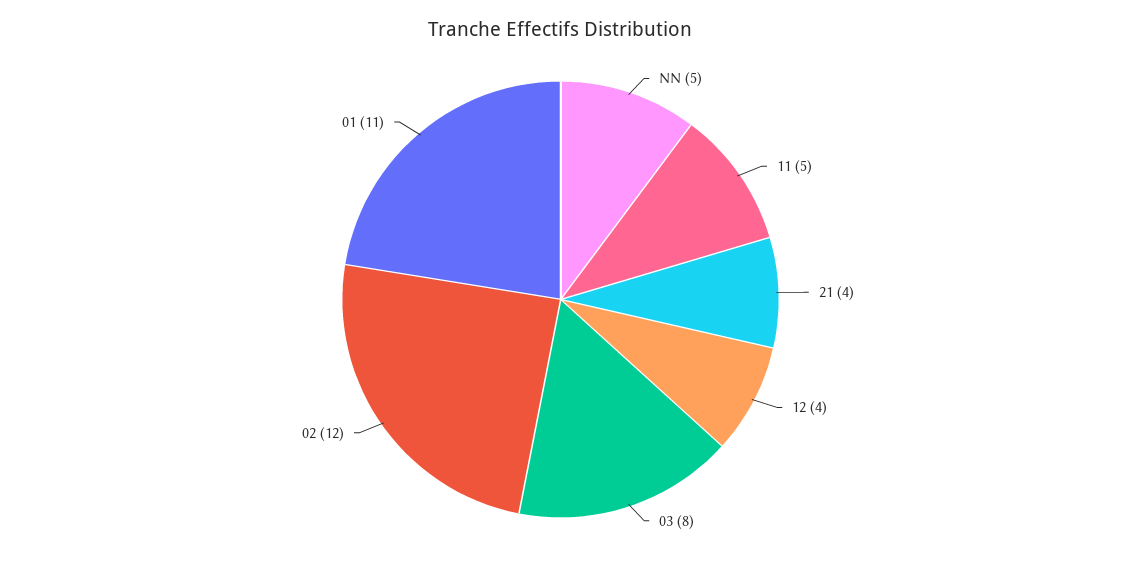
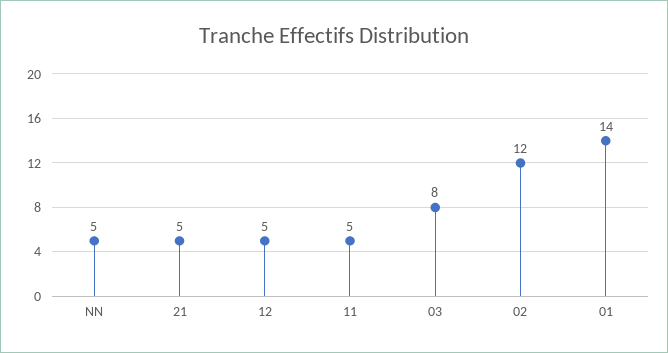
21: 4 -> 5
12: 4 -> 5
01: 11 -> 14

